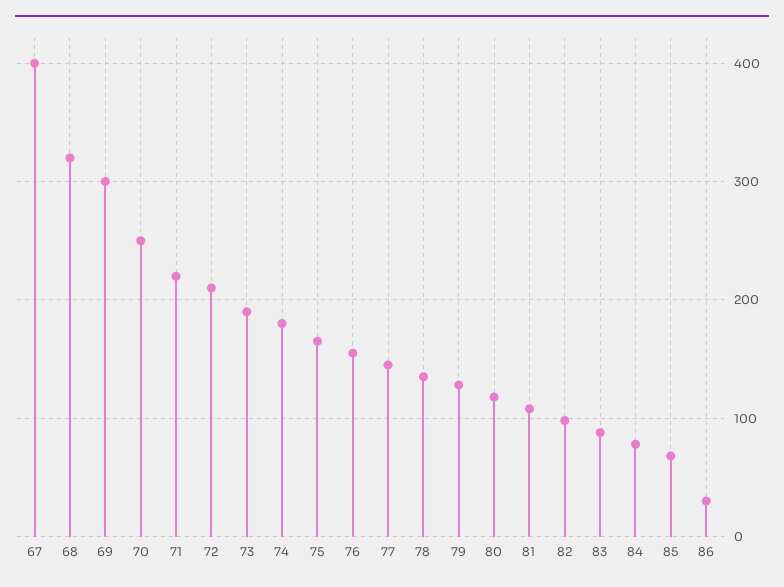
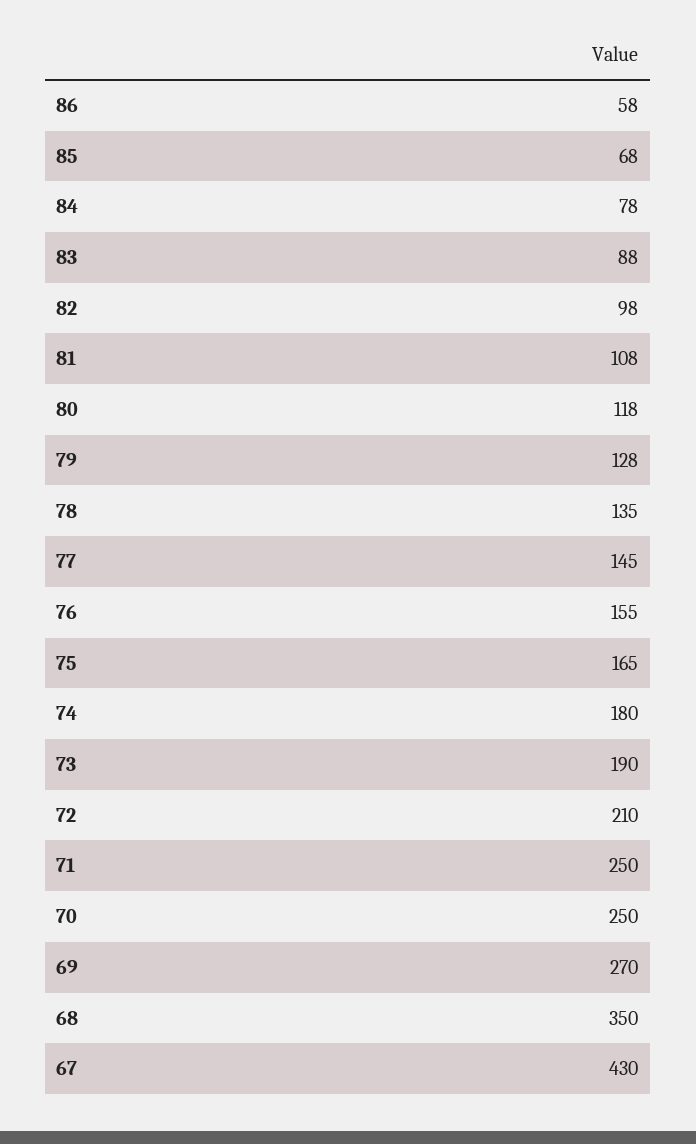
67: 400 -> 430
68: 320 -> 350
69: 300 -> 270
71: 220 -> 250
86: 30 -> 58

